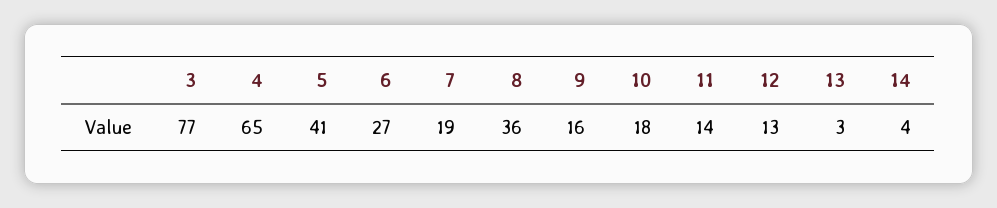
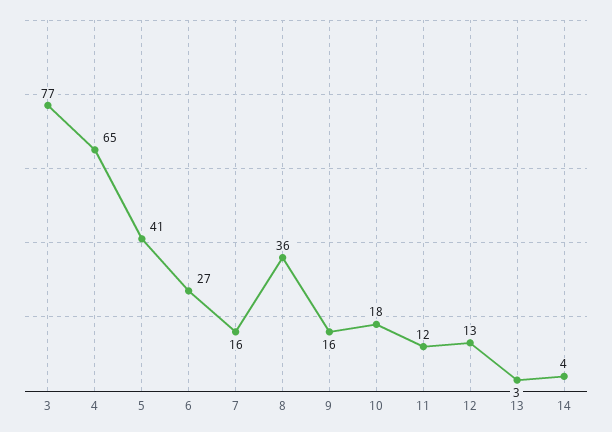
7: 19 -> 16
11: 14 -> 12

